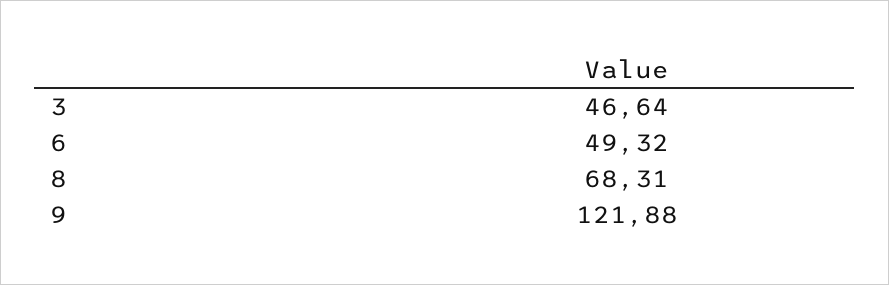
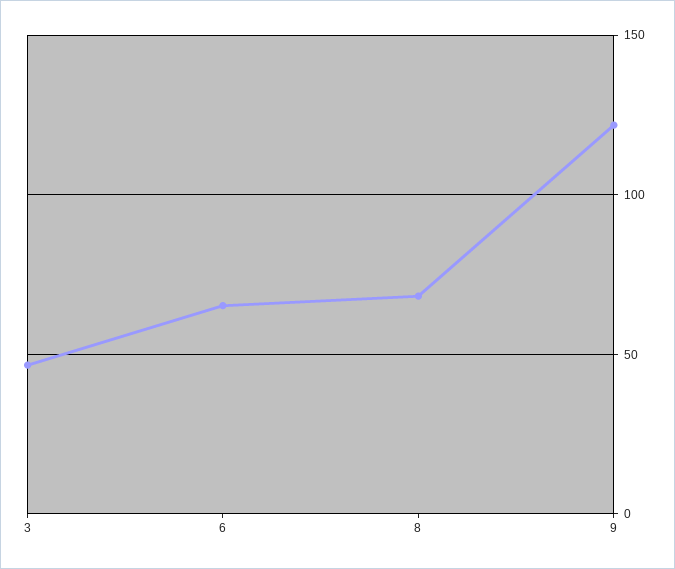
6: 49.32 -> 65

